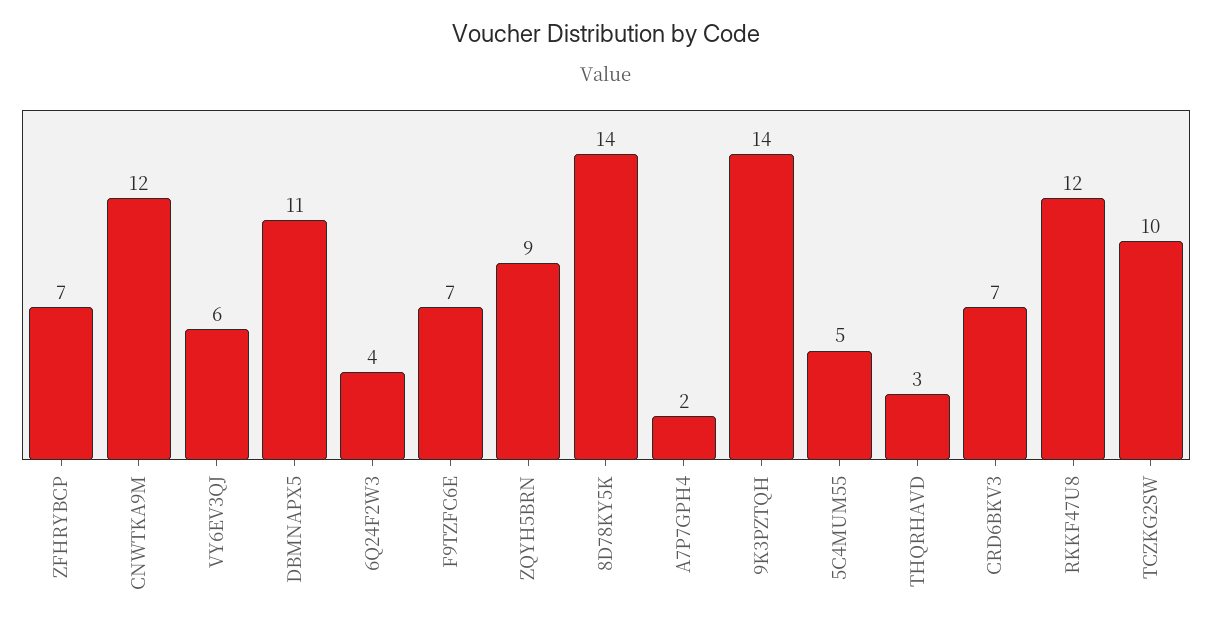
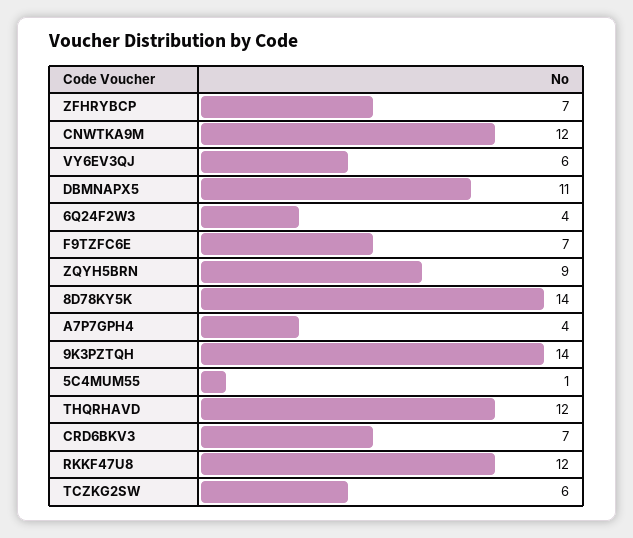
A7P7GPH4: 2 -> 4
5C4MUM55: 5 -> 1
THQRHAVD: 3 -> 12
TCZKG2SW: 10 -> 6

